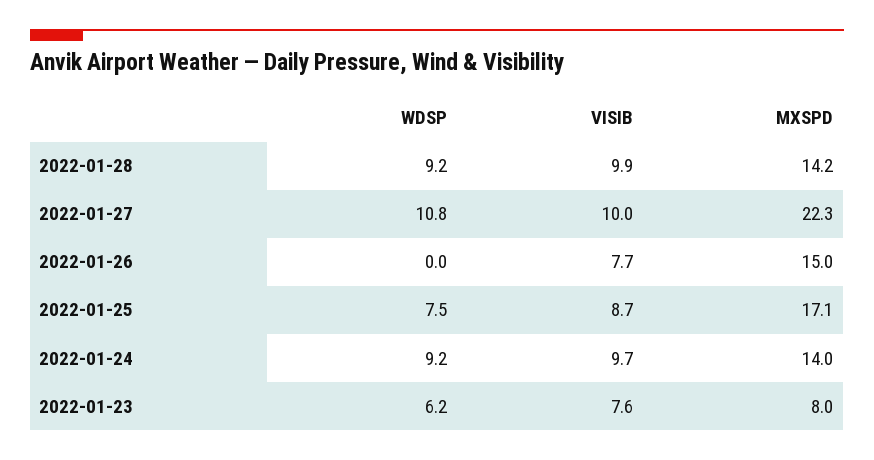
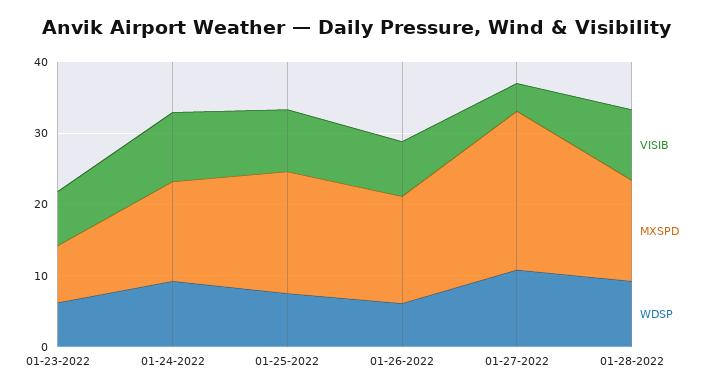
VISIB, 2022-01-27: 10 -> 4
WDSP, 2022-01-26: 0 -> 6

